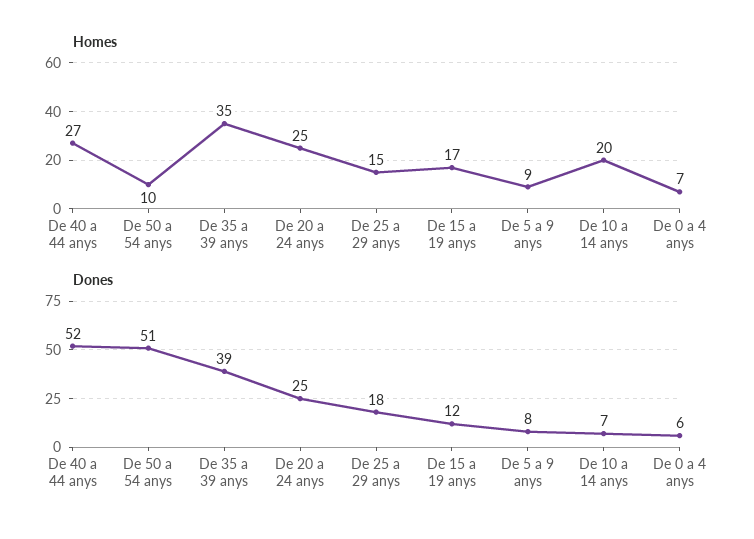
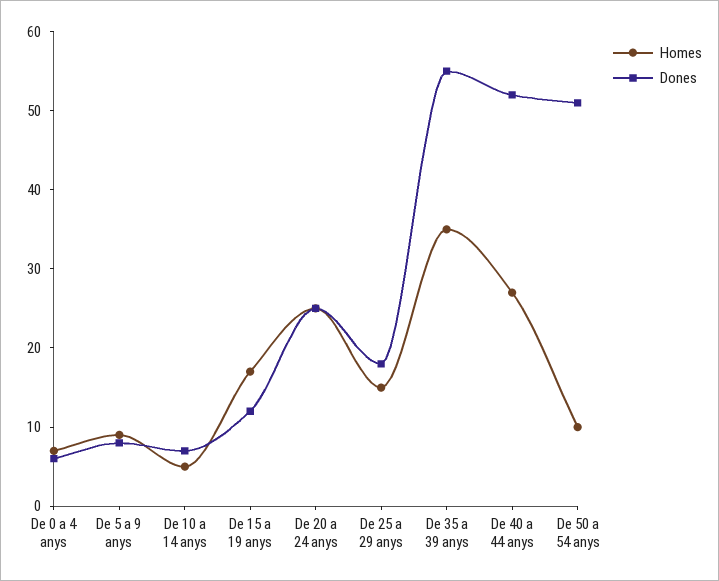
Homes, De 10 a 14 anys: 20 -> 5
Dones, De 35 a 39 anys: 39 -> 55

